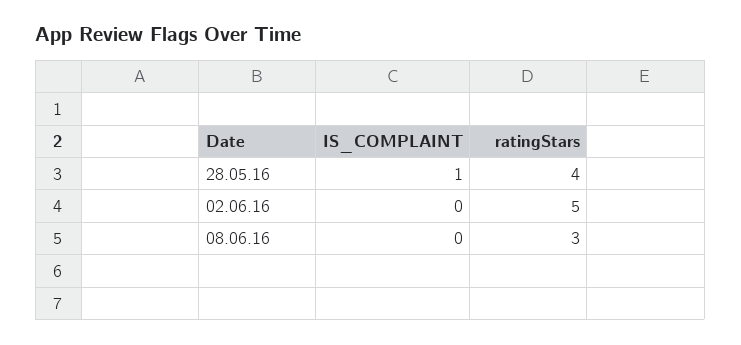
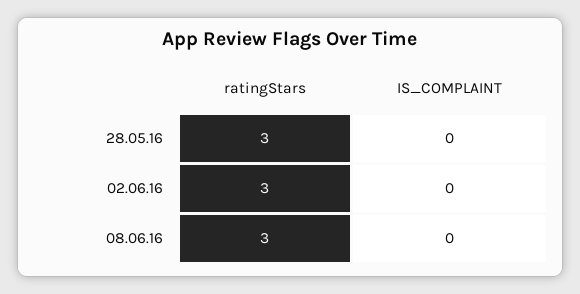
IS_COMPLAINT, 28.05.16: 1 -> 0
ratingStars, 28.05.16: 4 -> 3
ratingStars, 02.06.16: 5 -> 3

